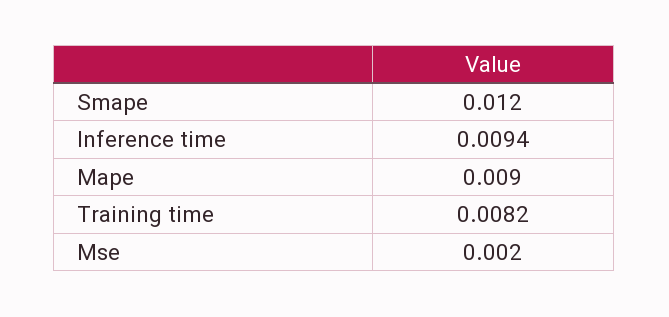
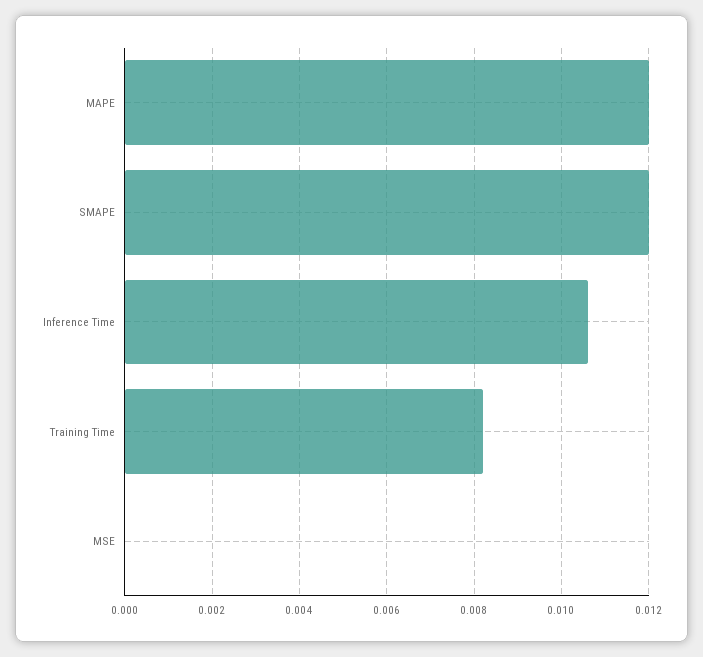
Inference time: 0.0094 -> 0.0105
Mape: 0.009 -> 0.012
Mse: 0.002 -> 0

